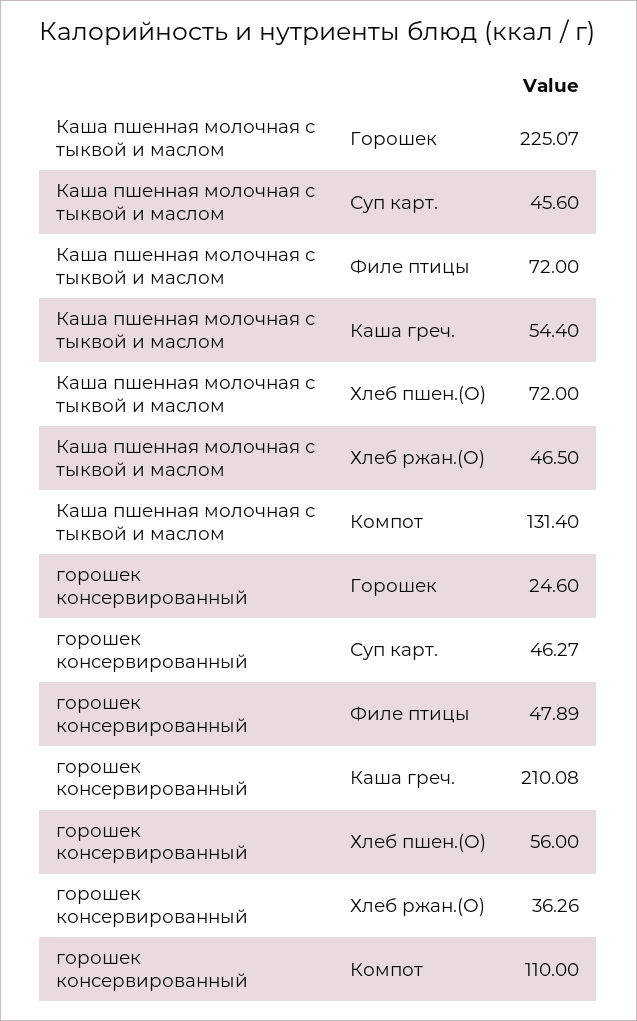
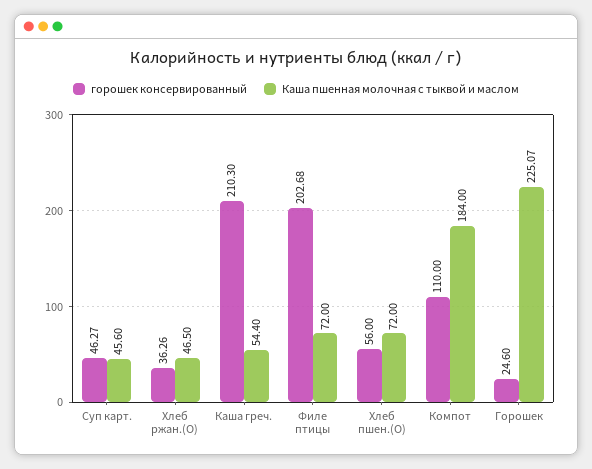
Каша пшенная молочная с тыквой и маслом, Компот: 131.4 -> 184
горошек консервированный, Филе птицы: 47.89 -> 202.68
горошек консервированный, Каша греч.: 210.08 -> 210.3

